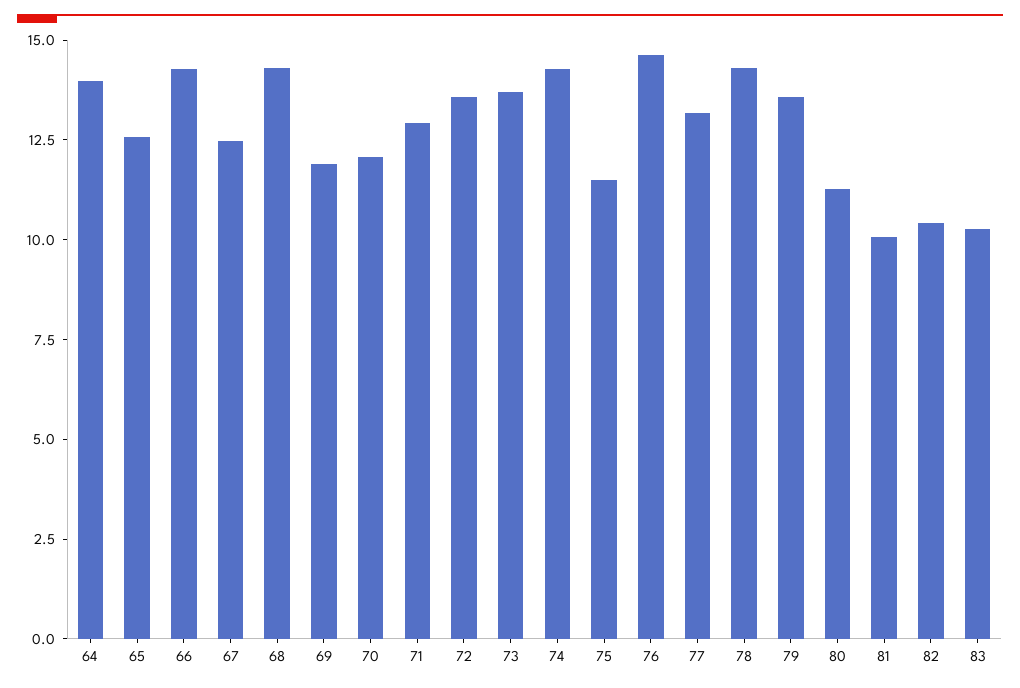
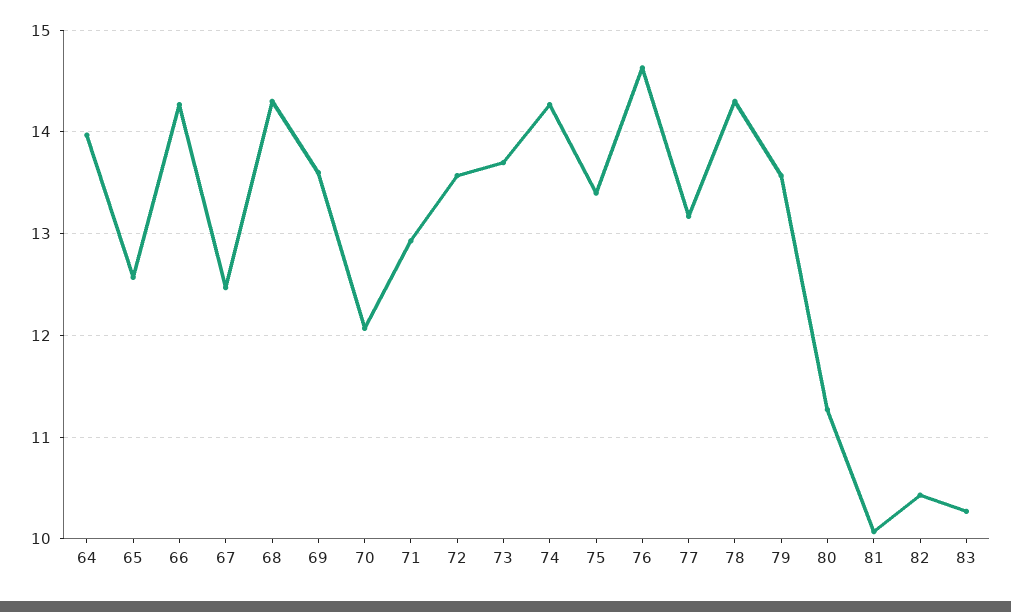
69: 12 -> 13.6
75: 11.5 -> 13.4

